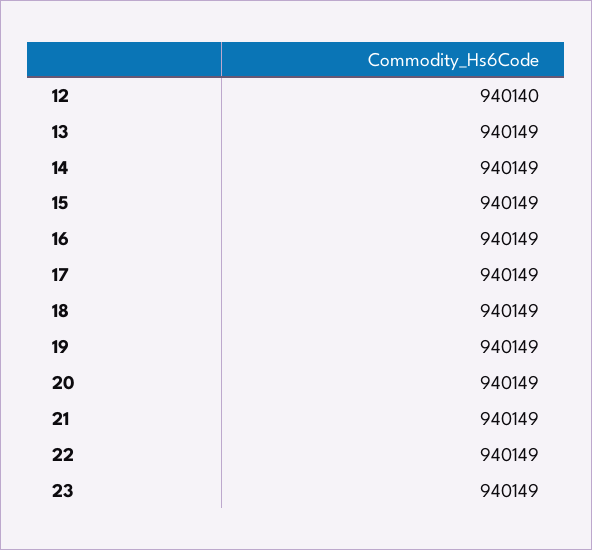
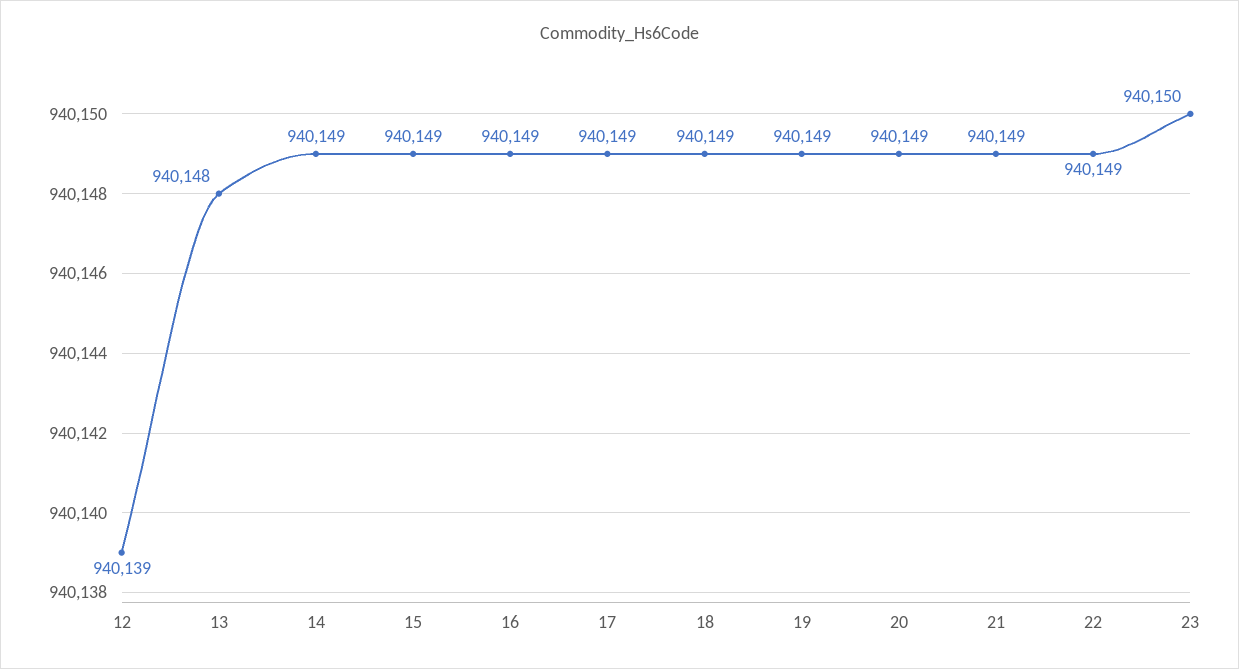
12: 940140 -> 940139
13: 940149 -> 940148
23: 940149 -> 940150

